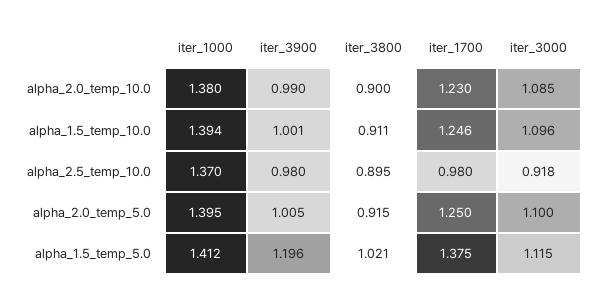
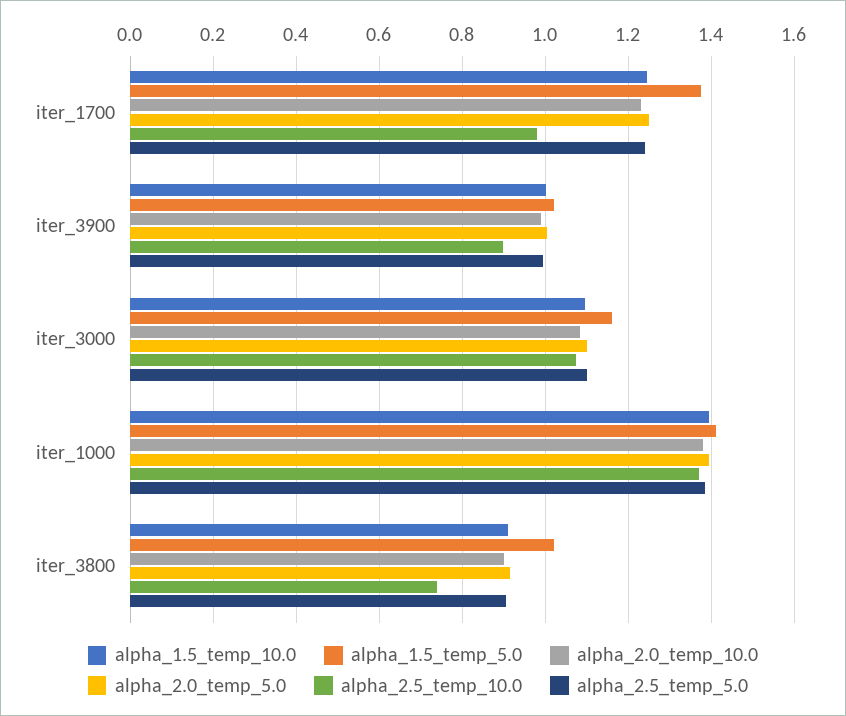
alpha_2.5_temp_10.0, iter_3900: 0.98 -> 0.9
alpha_2.5_temp_10.0, iter_3800: 0.895 -> 0.74
alpha_2.5_temp_10.0, iter_3000: 0.918 -> 1.08
alpha_1.5_temp_5.0, iter_3900: 1.196 -> 1.02
alpha_1.5_temp_5.0, iter_3000: 1.115 -> 1.16
alpha_2.5_temp_5.0, iter_1700: none -> 1.24
alpha_2.5_temp_5.0, iter_3900: none -> 1
alpha_2.5_temp_5.0, iter_3000: none -> 1.1
alpha_2.5_temp_5.0, iter_1000: none -> 1.38
alpha_2.5_temp_5.0, iter_3800: none -> 0.9

